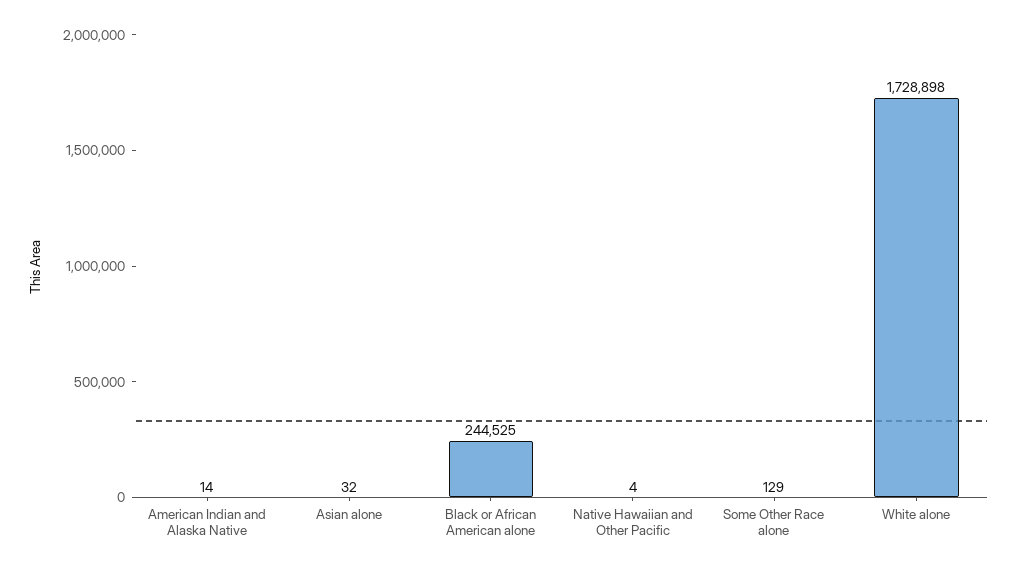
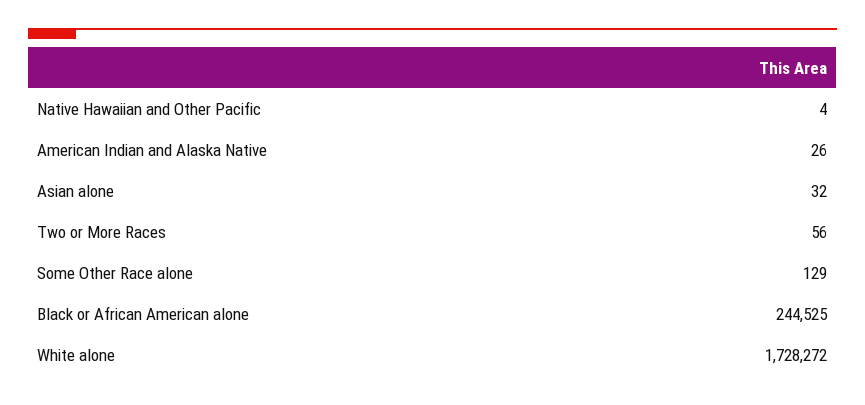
American Indian and Alaska Native: 14 -> 26
White alone: 1728898 -> 1728272
Two or More Races: none -> 56

